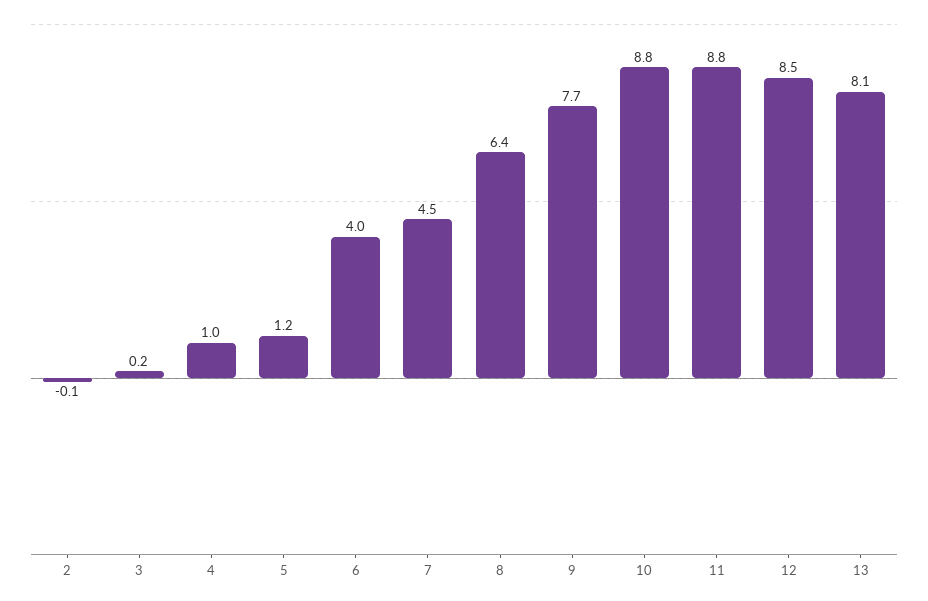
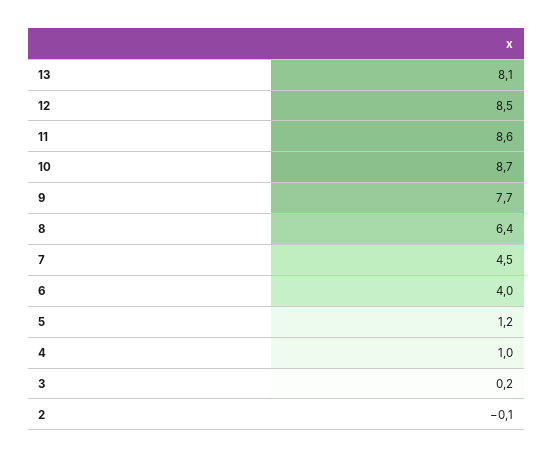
10: 8.8 -> 8.7
11: 8.8 -> 8.6

